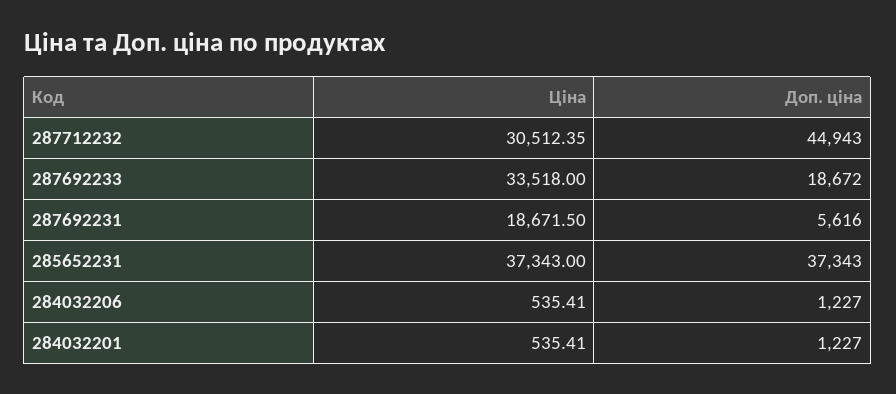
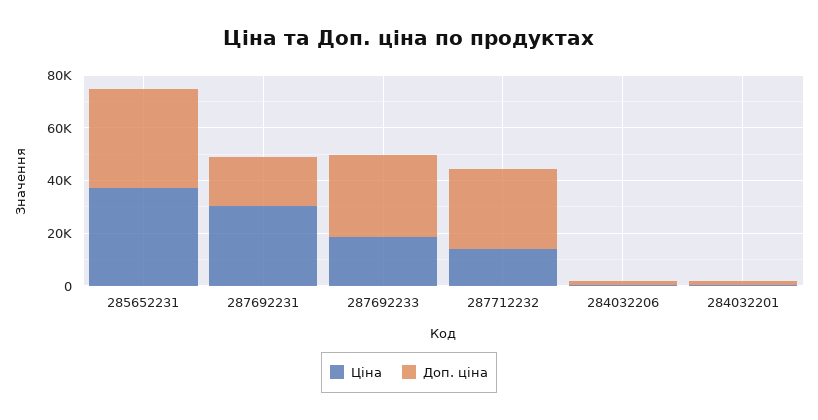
Ціна, 287712232: 30512.35 -> 15000
Доп. ціна, 287712232: 44943 -> 30000
Ціна, 287692233: 33518 -> 20000
Доп. ціна, 287692233: 18672 -> 30000
Ціна, 287692231: 18671.5 -> 30000
Доп. ціна, 287692231: 5616 -> 20000

